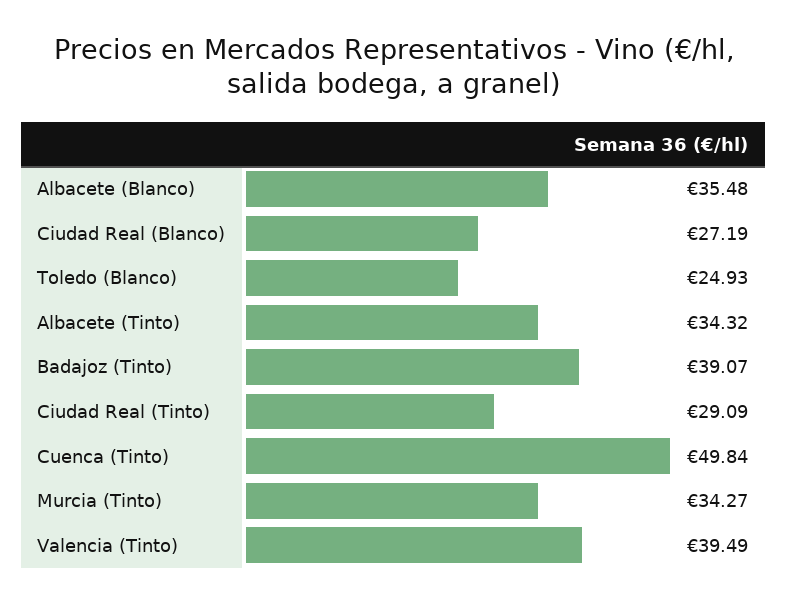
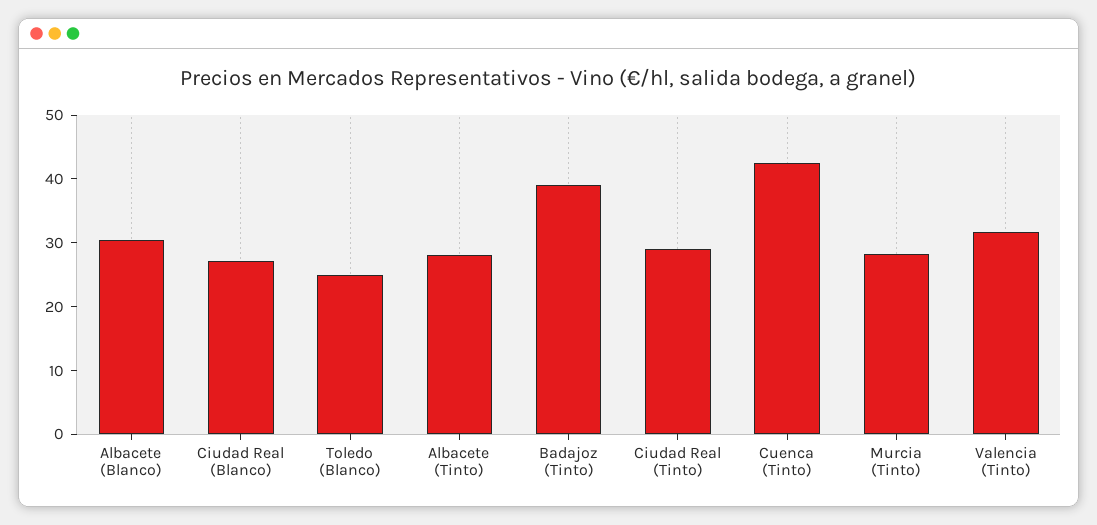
Albacete (Blanco): 35.48 -> 30
Albacete (Tinto): 34.32 -> 28
Cuenca (Tinto): 49.84 -> 42
Murcia (Tinto): 34.27 -> 28
Valencia (Tinto): 39.49 -> 32

